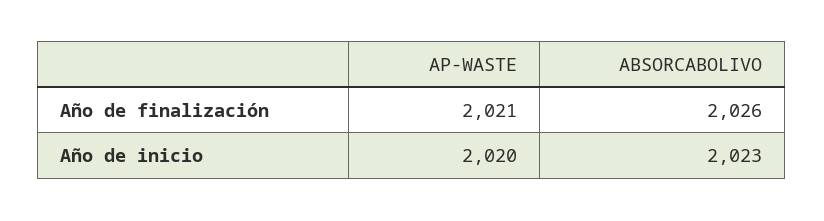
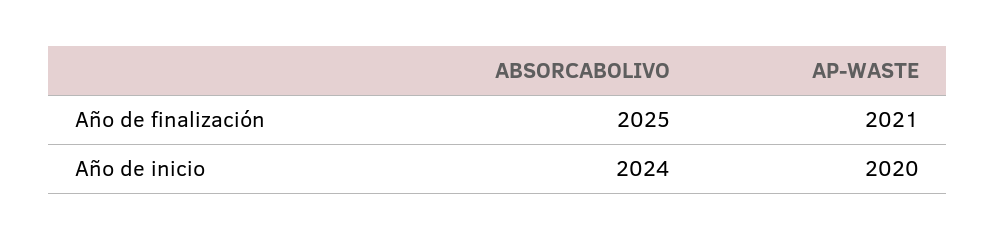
ABSORCABOLIVO, Año de finalización: 2026 -> 2025
ABSORCABOLIVO, Año de inicio: 2023 -> 2024

